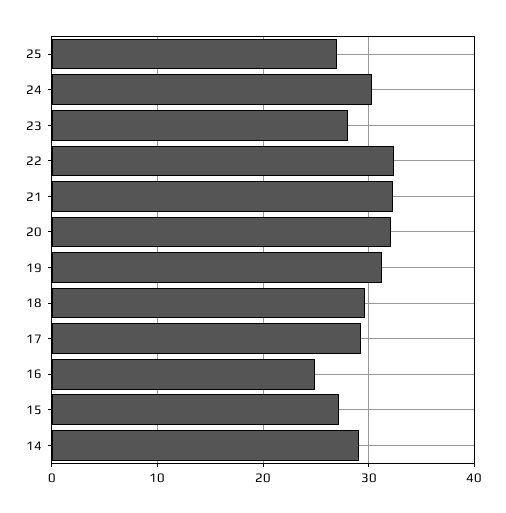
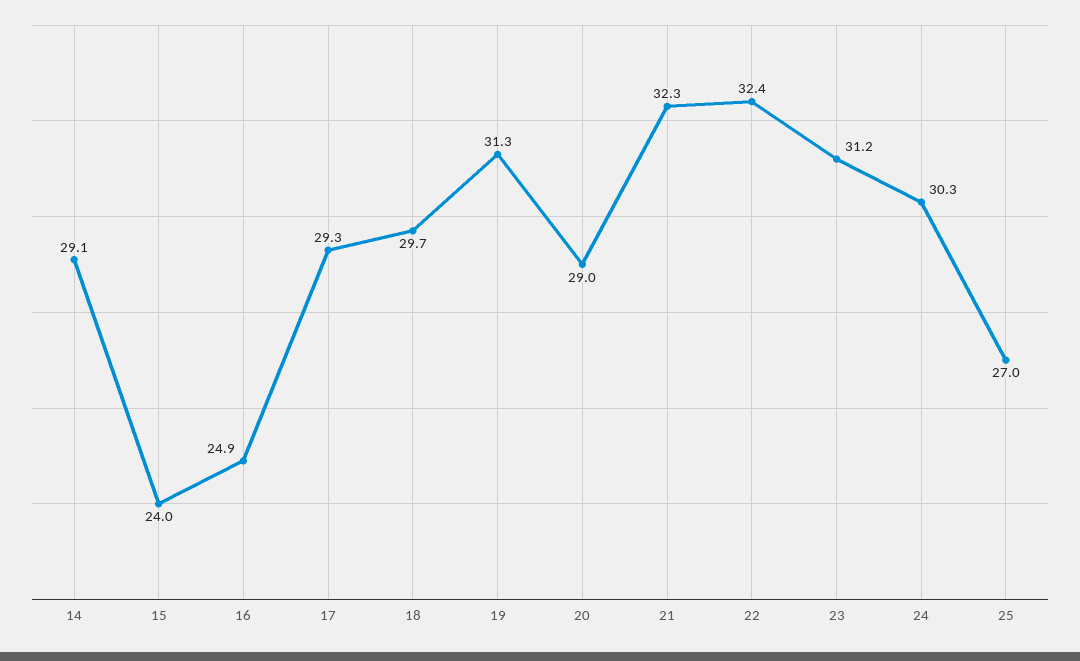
23: 28 -> 31.2
20: 32 -> 29
15: 27 -> 24

